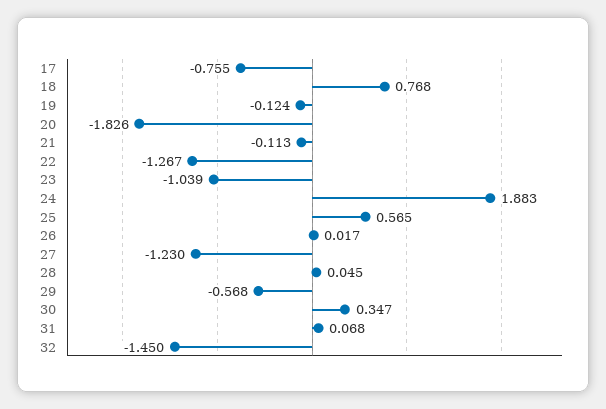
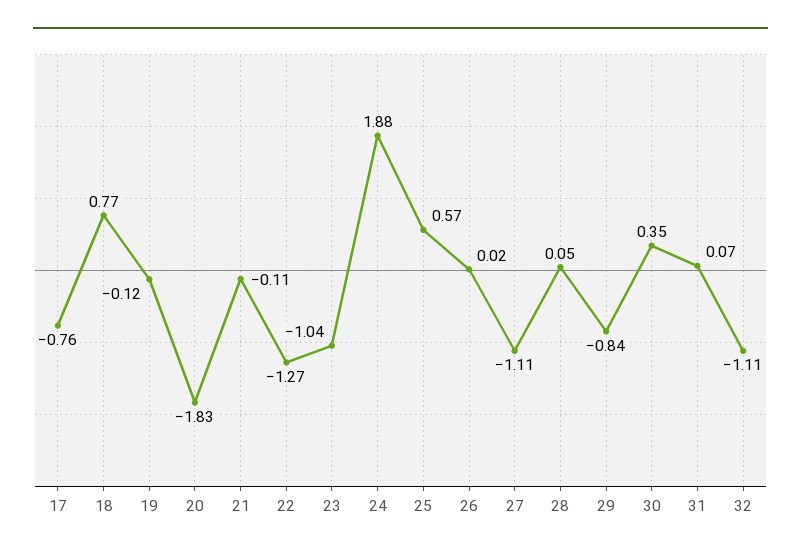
27: -1.23 -> -1.11
29: -0.568 -> -0.84
32: -1.45 -> -1.11

